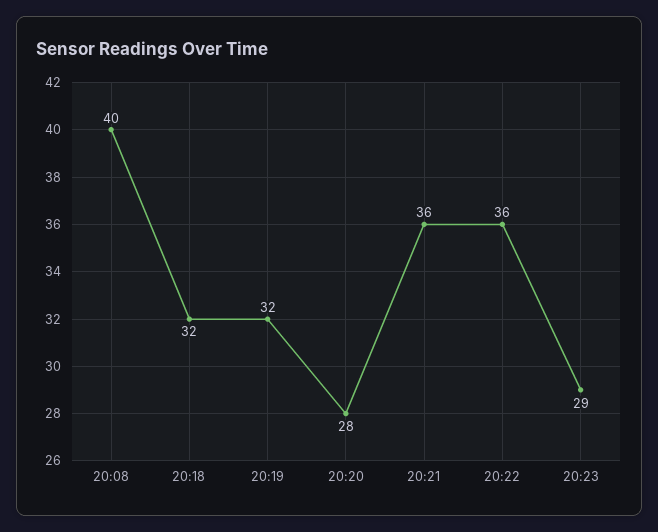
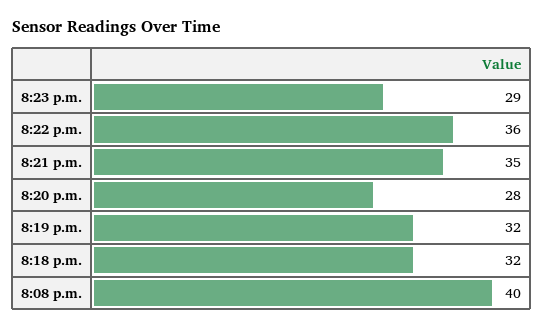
20:21: 36 -> 35

